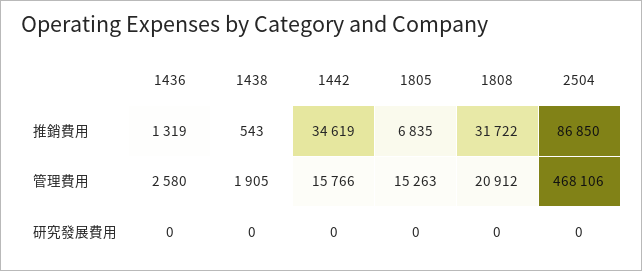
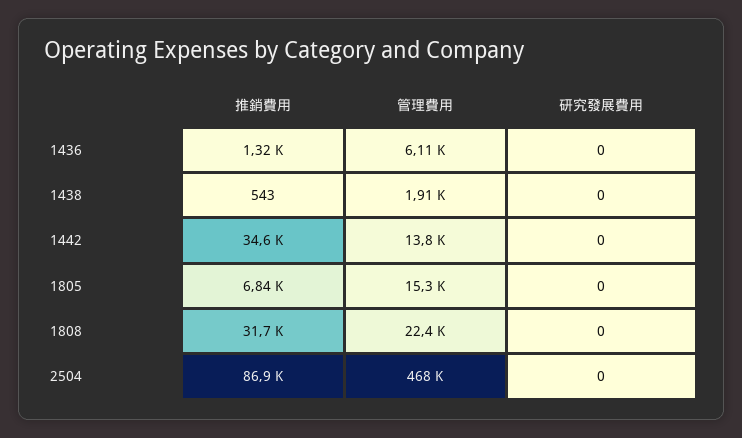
1436, 管理費用: 2580 -> 6110
1442, 管理費用: 15766 -> 13800
1808, 管理費用: 20912 -> 22400

